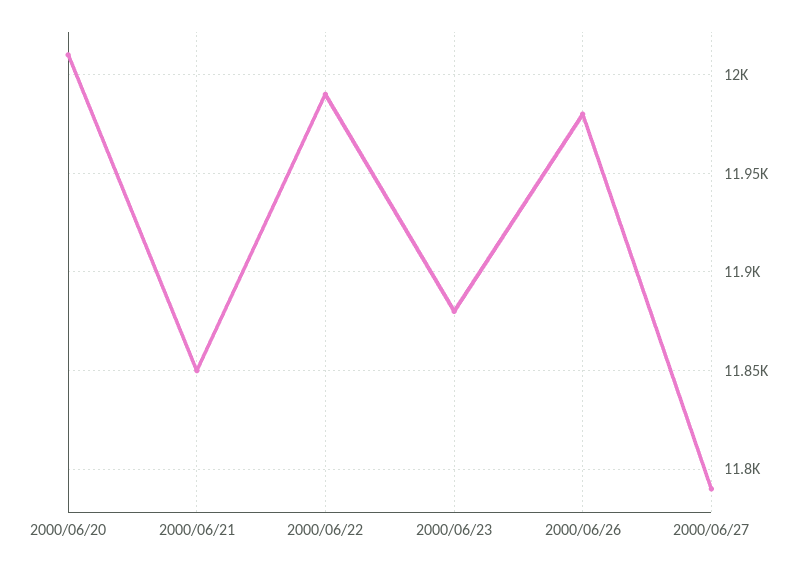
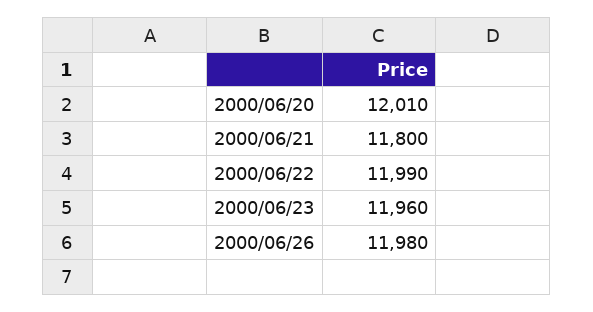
2000/06/21: 11850 -> 11800
2000/06/23: 11880 -> 11960
2000/06/27: 11790 -> none

